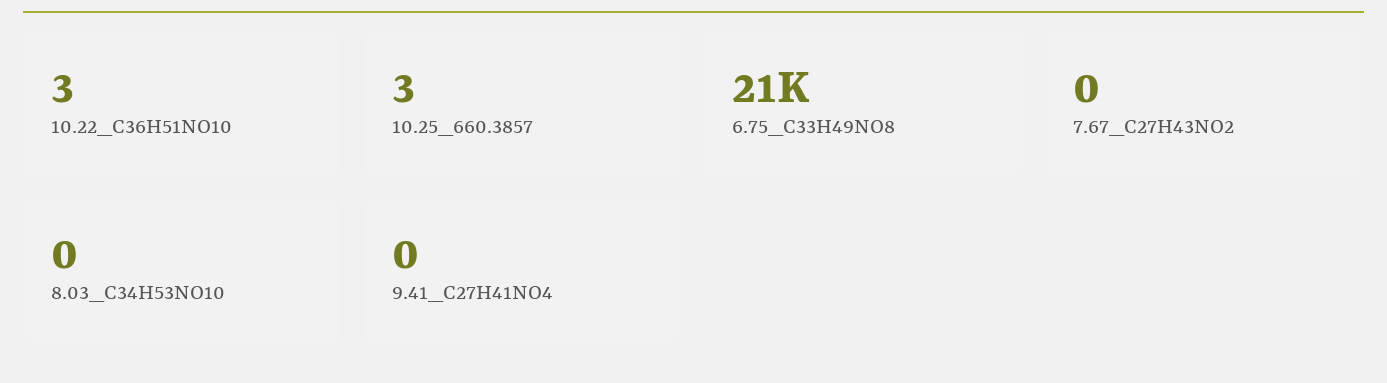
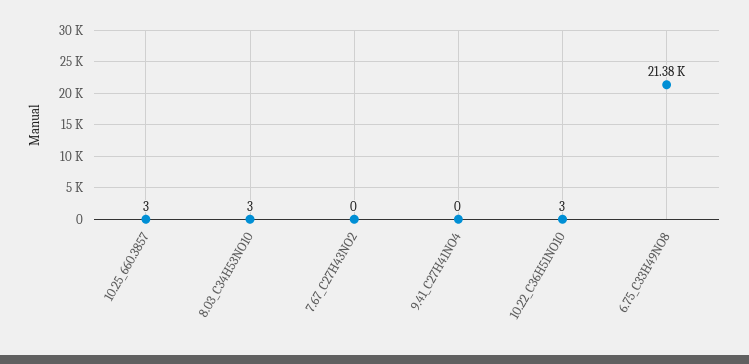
8.03_C34H53NO10: 0 -> 3

